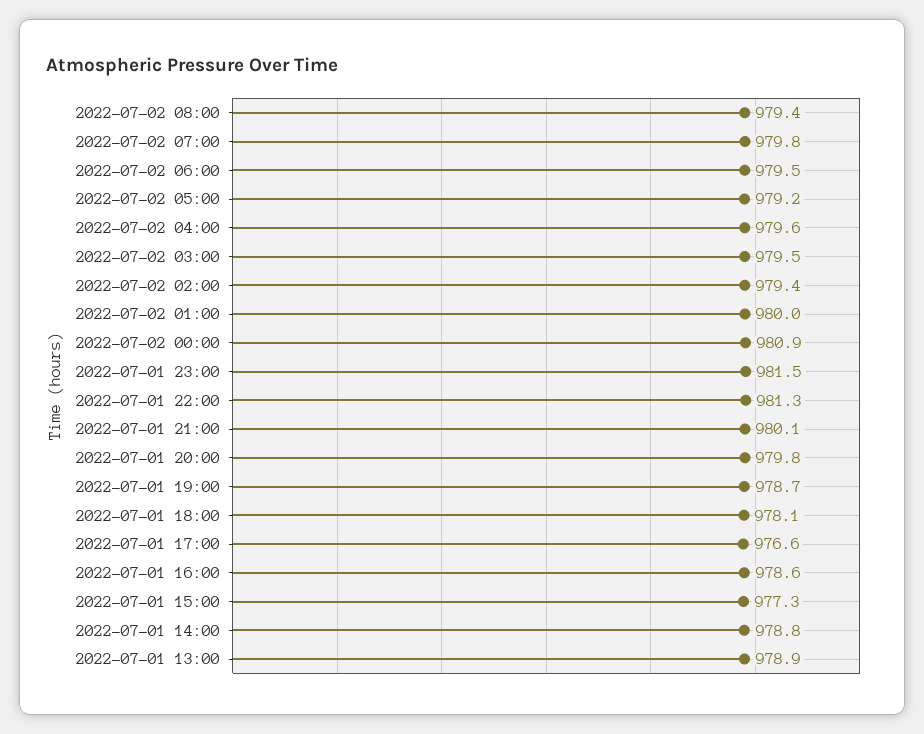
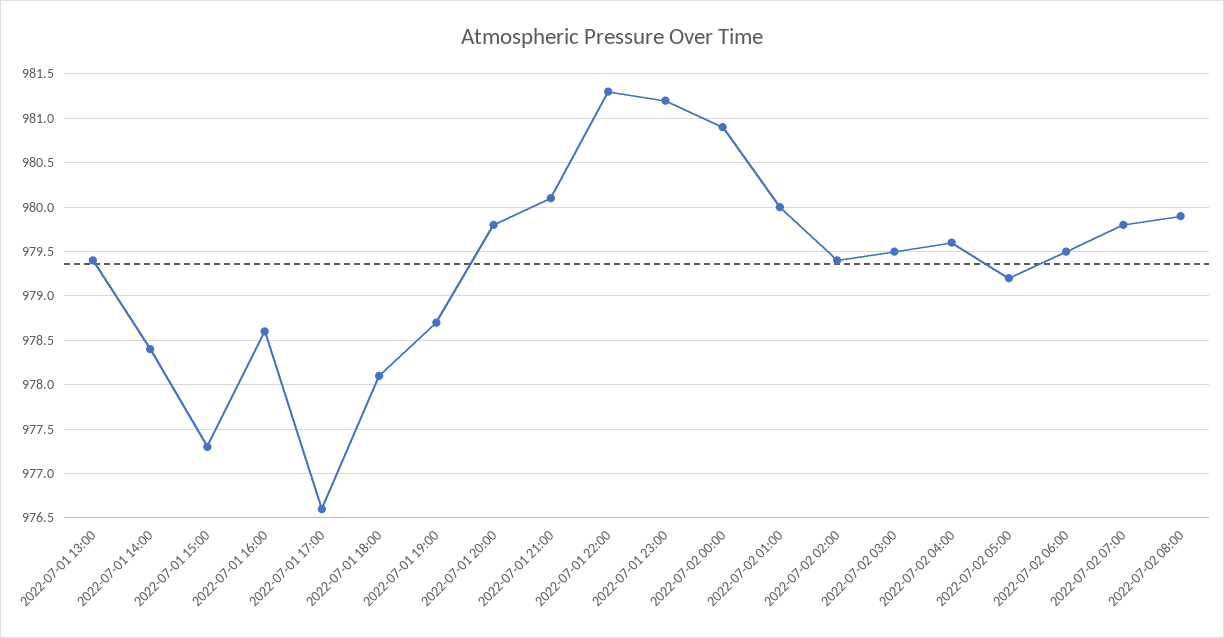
2022-07-02 08:00: 979.4 -> 979.9
2022-07-01 23:00: 981.5 -> 981.2
2022-07-01 14:00: 978.8 -> 978.4
2022-07-01 13:00: 978.9 -> 979.4

